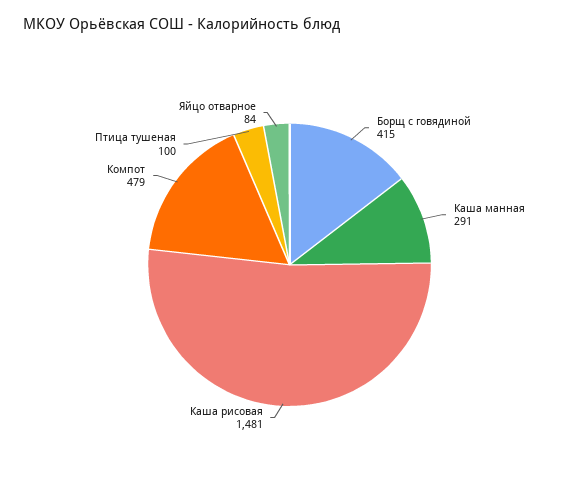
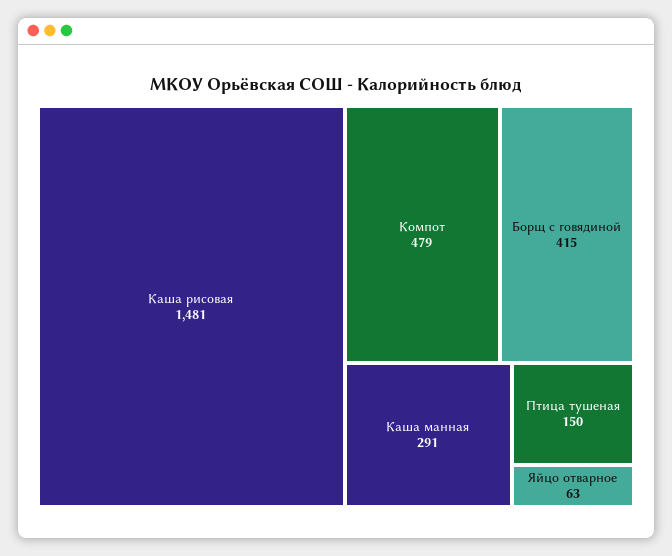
Птица тушеная: 100 -> 150
Яйцо отварное: 84 -> 63

